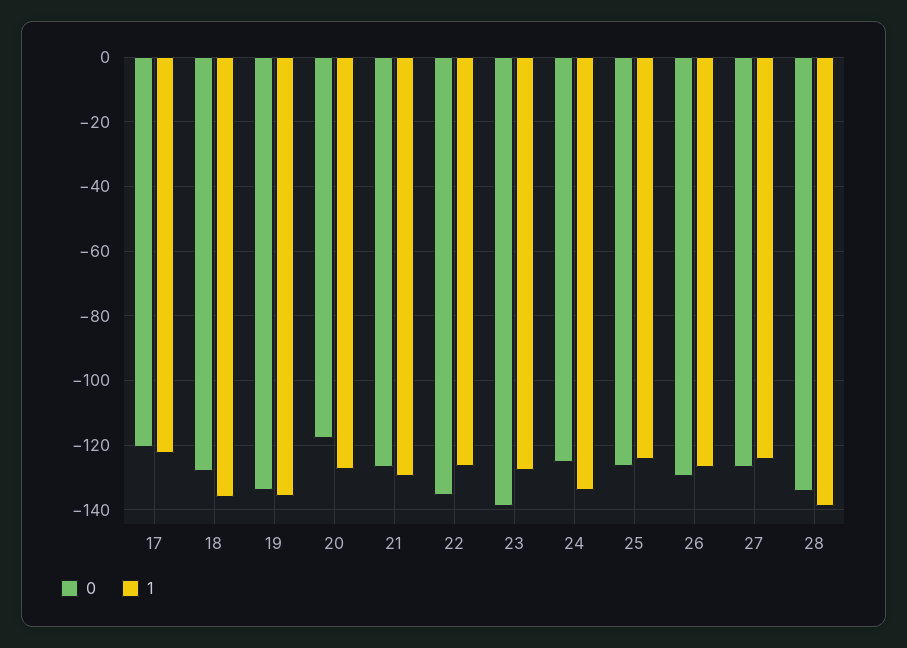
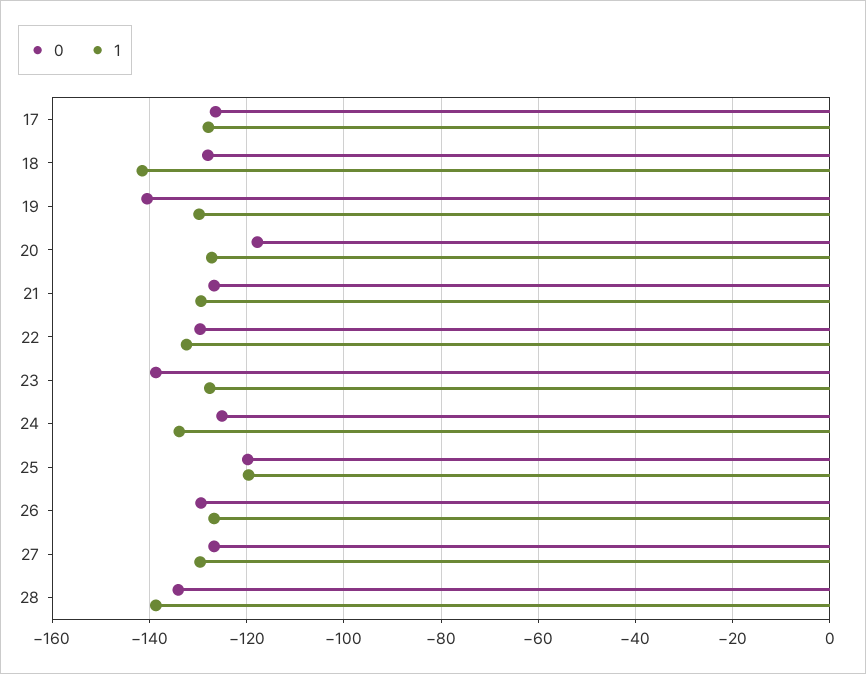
0, 17: -120 -> -126
1, 17: -122 -> -128
1, 18: -136 -> -142
0, 19: -134 -> -140
1, 19: -136 -> -130
0, 22: -136 -> -130
1, 22: -126 -> -132
0, 25: -126 -> -120
1, 25: -124 -> -120
1, 27: -124 -> -130

